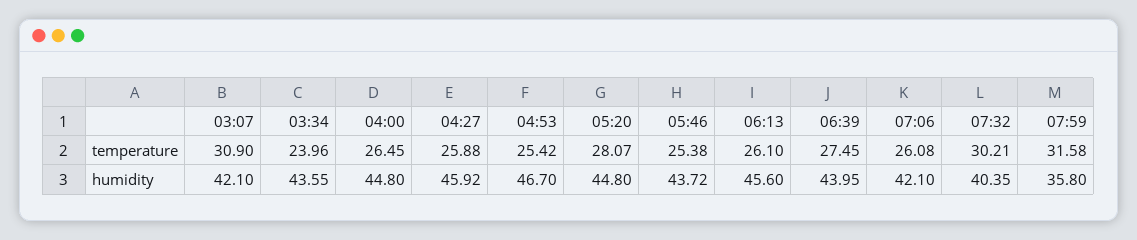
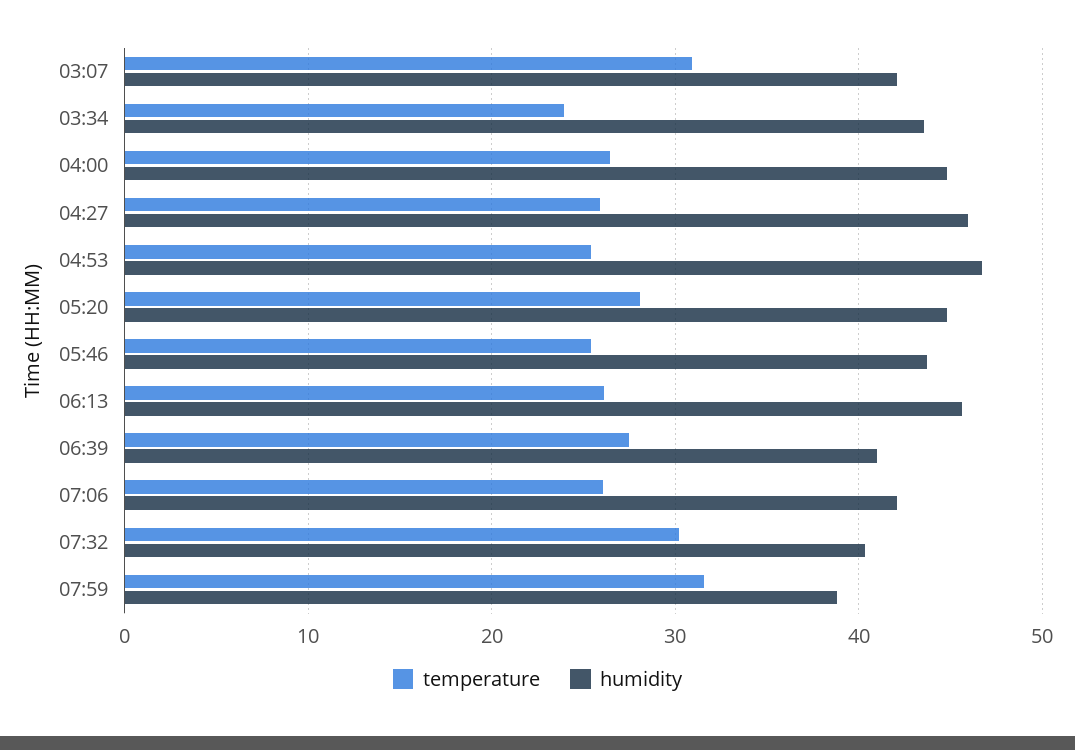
humidity, 06:39: 43.95 -> 41
humidity, 07:59: 35.8 -> 39

